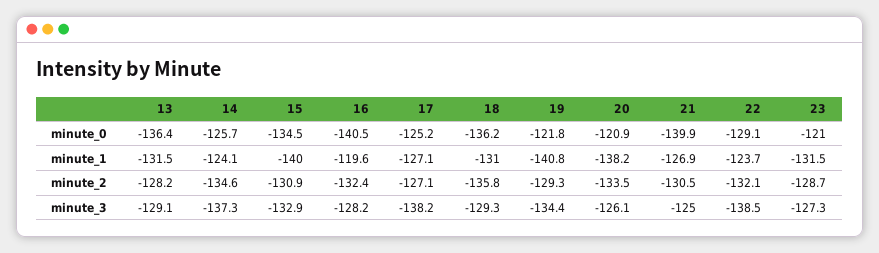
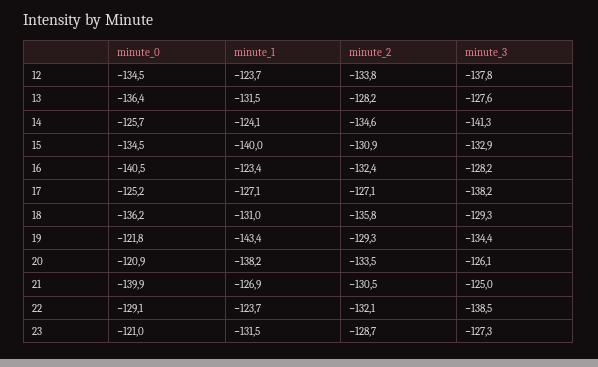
16, minute_1: -119.6 -> -123.4
19, minute_1: -140.8 -> -143.4
13, minute_3: -129.1 -> -127.6
14, minute_3: -137.3 -> -141.3
12, minute_0: none -> -134.5
12, minute_1: none -> -123.7
12, minute_2: none -> -133.8
12, minute_3: none -> -137.8

